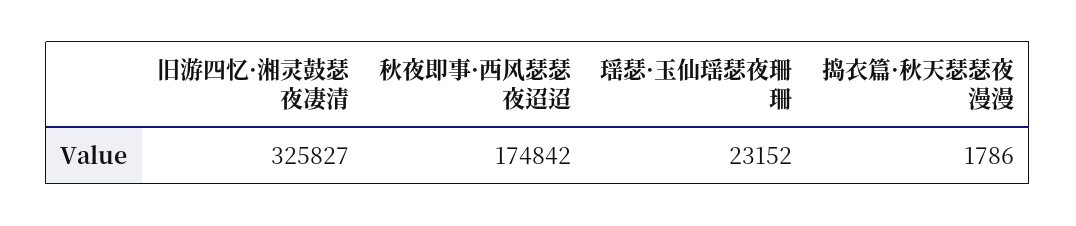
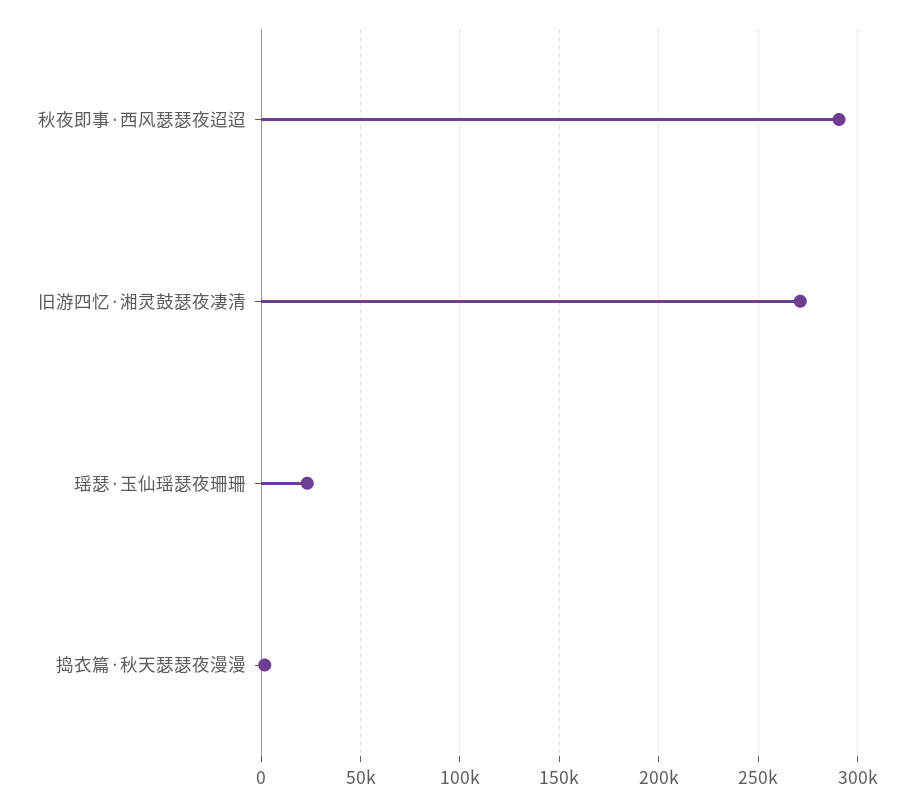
旧游四忆·湘灵鼓瑟夜凄清: 325827 -> 270000
秋夜即事·西风瑟瑟夜迢迢: 174842 -> 290000

